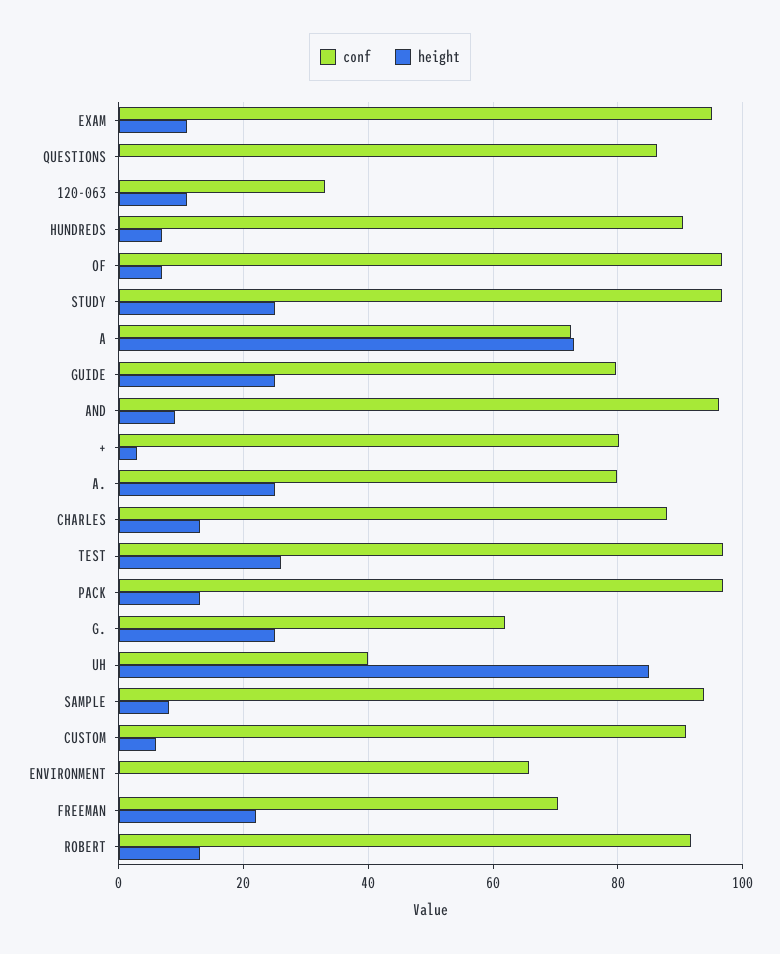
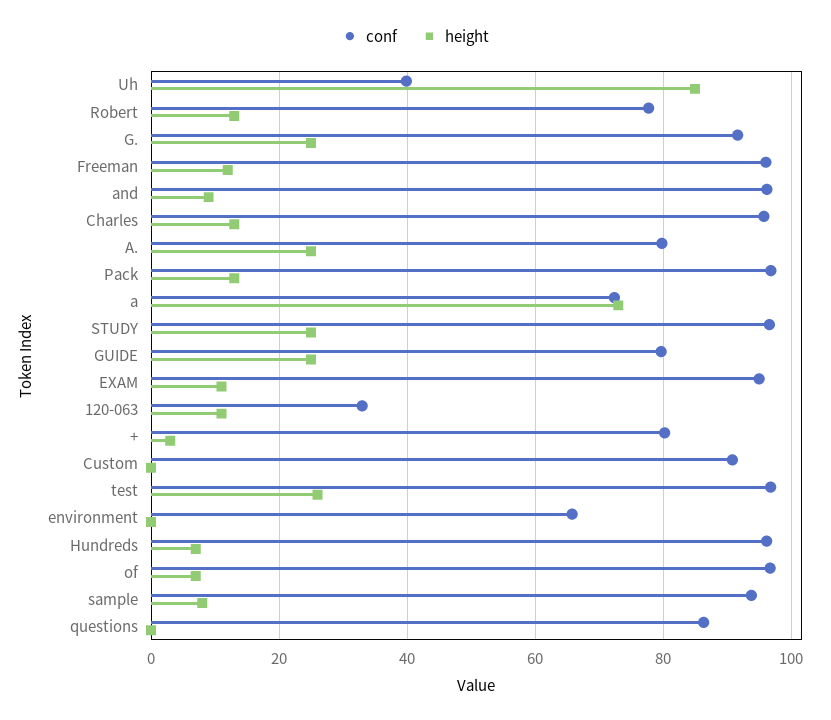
conf, HUNDREDS: 90 -> 96
conf, CHARLES: 88 -> 96
conf, G.: 62 -> 92
height, CUSTOM: 6 -> 0
conf, FREEMAN: 70 -> 96
height, FREEMAN: 22 -> 12
conf, ROBERT: 92 -> 78

